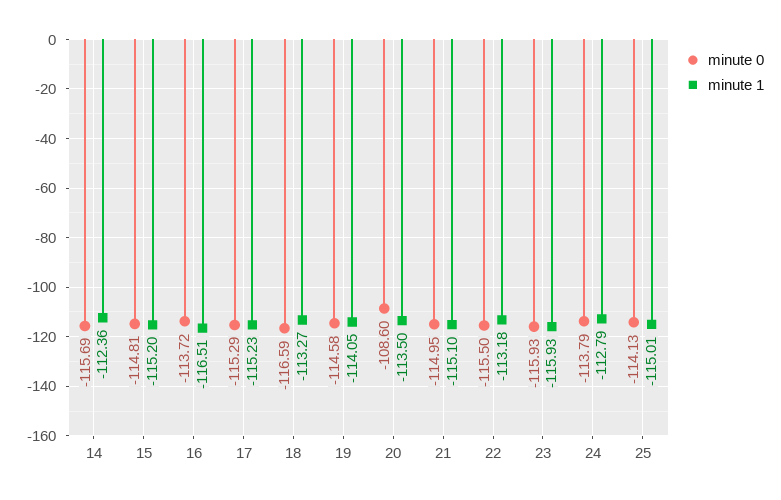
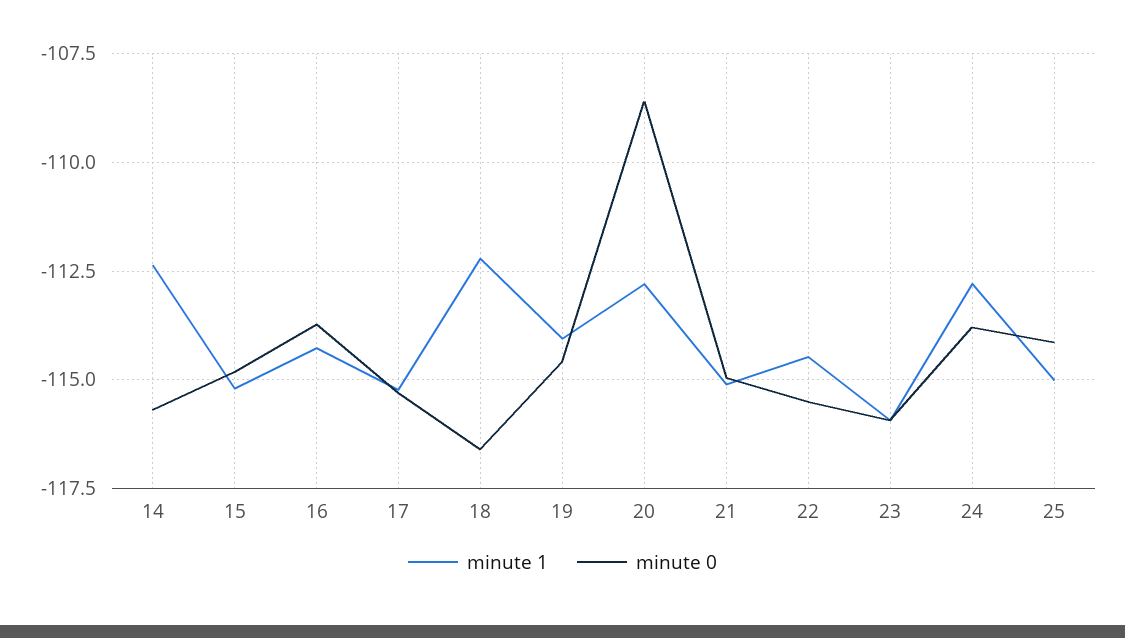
minute 1, 16: -116.51 -> -114.25
minute 1, 18: -113.27 -> -112.25
minute 1, 20: -113.5 -> -112.75
minute 1, 22: -113.18 -> -114.5

